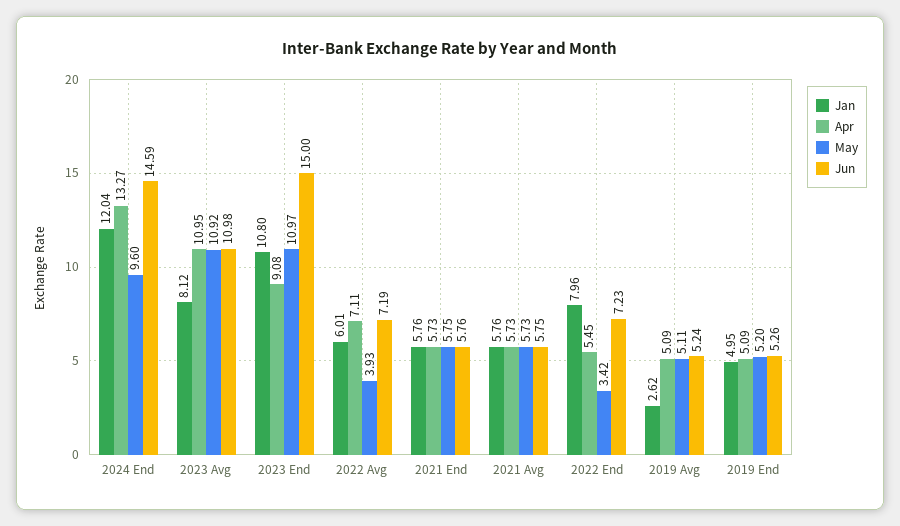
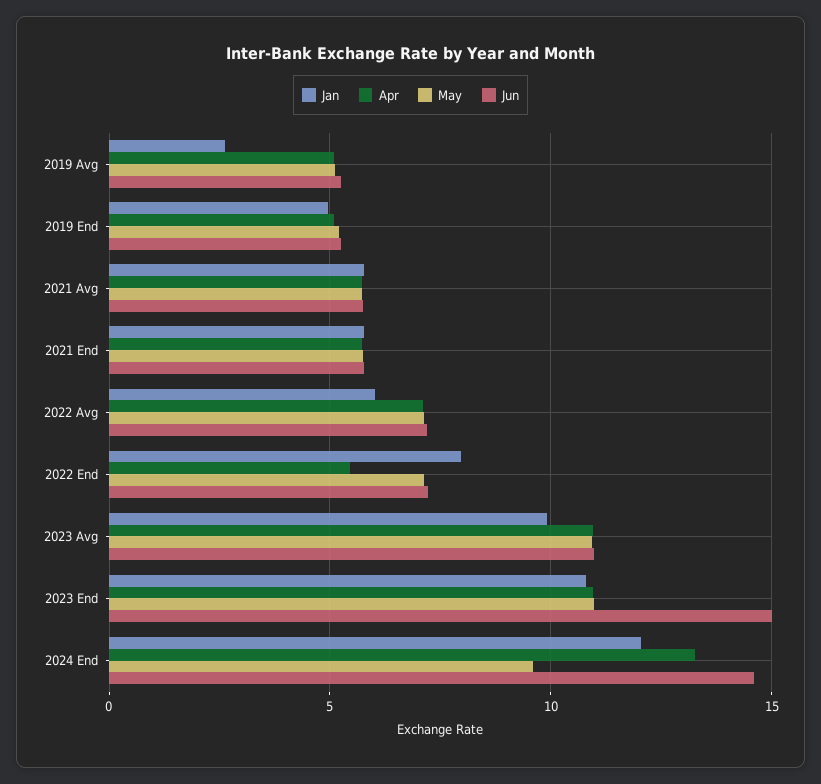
Jan, 2023 Avg: 8.12 -> 10
Apr, 2023 End: 9.08 -> 11
May, 2022 Avg: 3.93 -> 7
May, 2022 End: 3.42 -> 7

